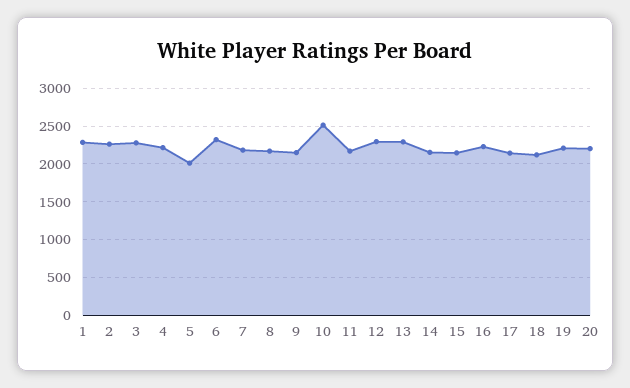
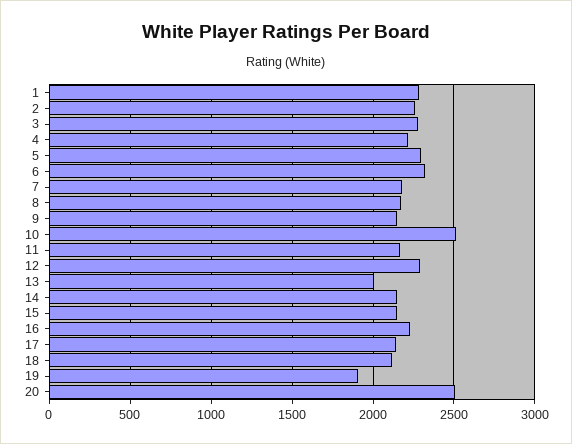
5: 2000 -> 2300
13: 2300 -> 2000
19: 2200 -> 1900
20: 2200 -> 2500

